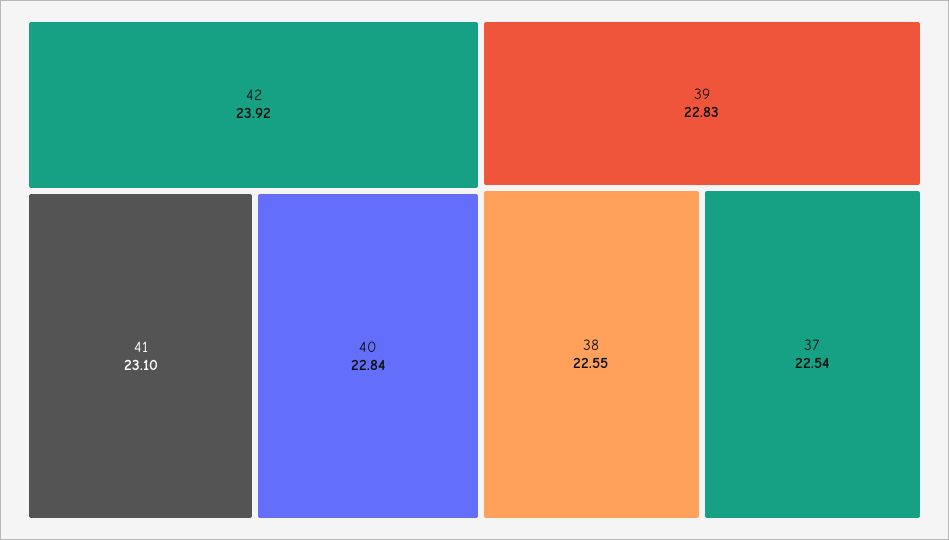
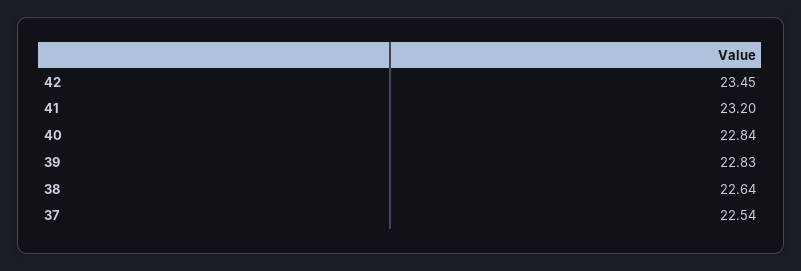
42: 23.92 -> 23.45
41: 23.1 -> 23.2
38: 22.55 -> 22.64

